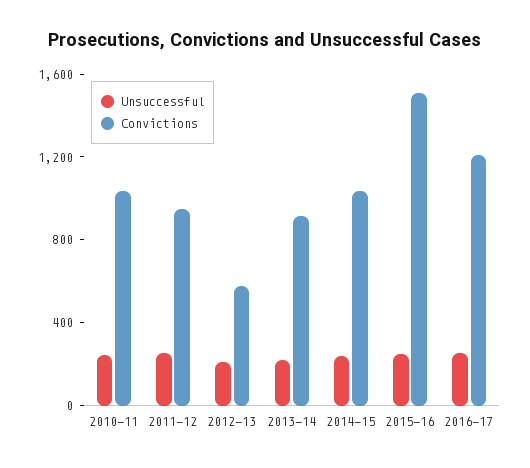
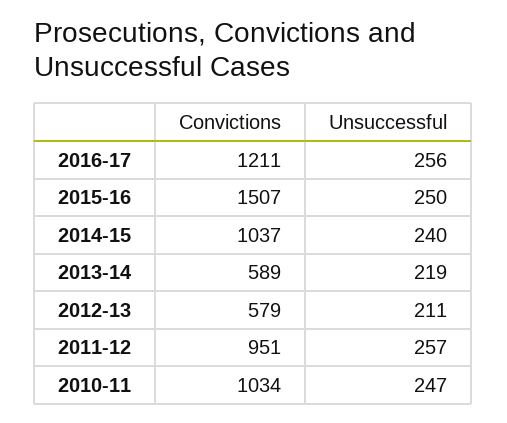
Convictions, 2013-14: 900 -> 589

